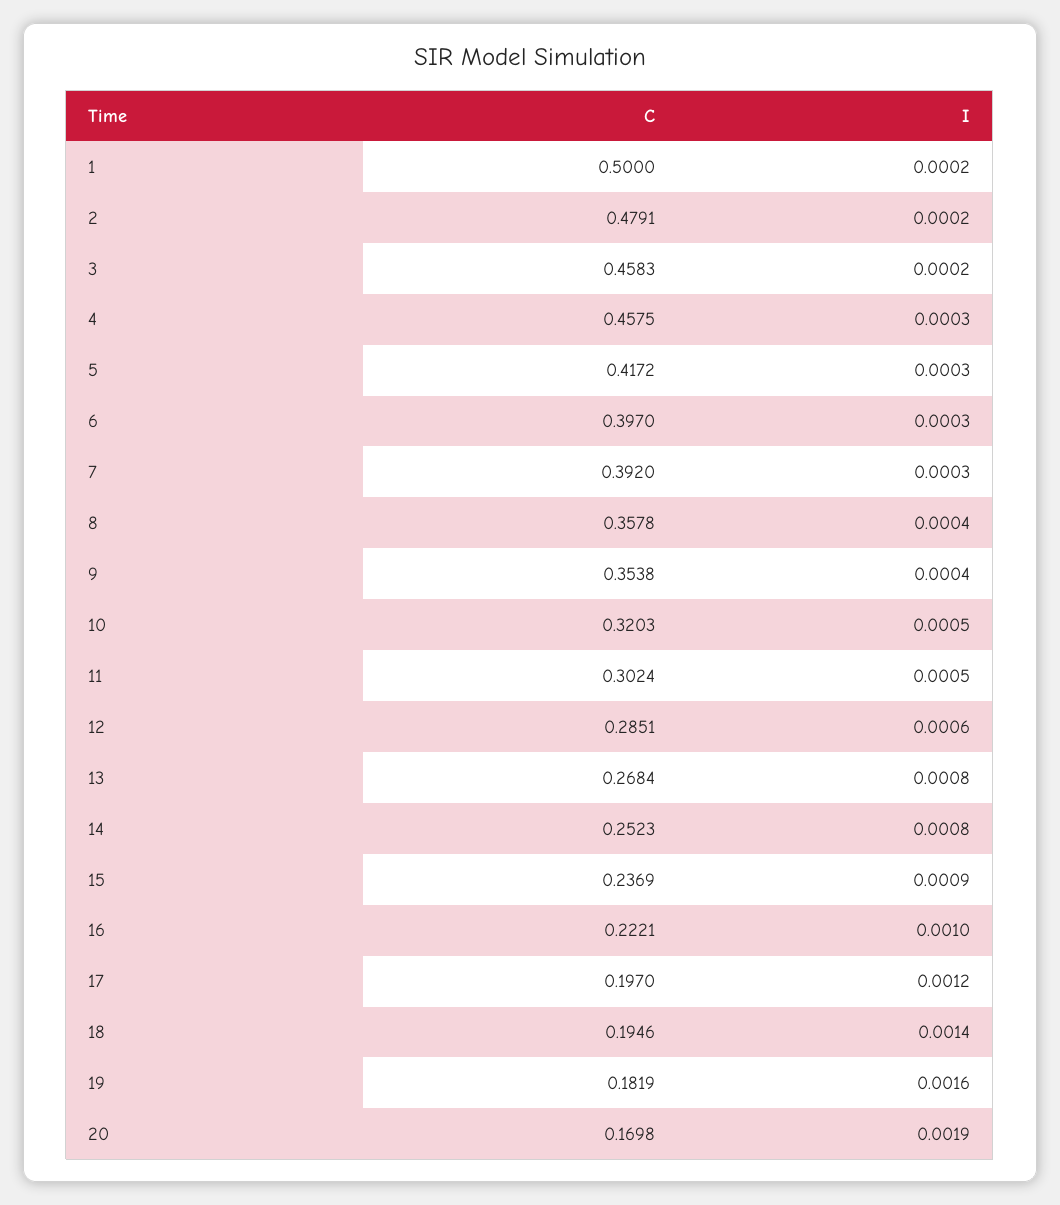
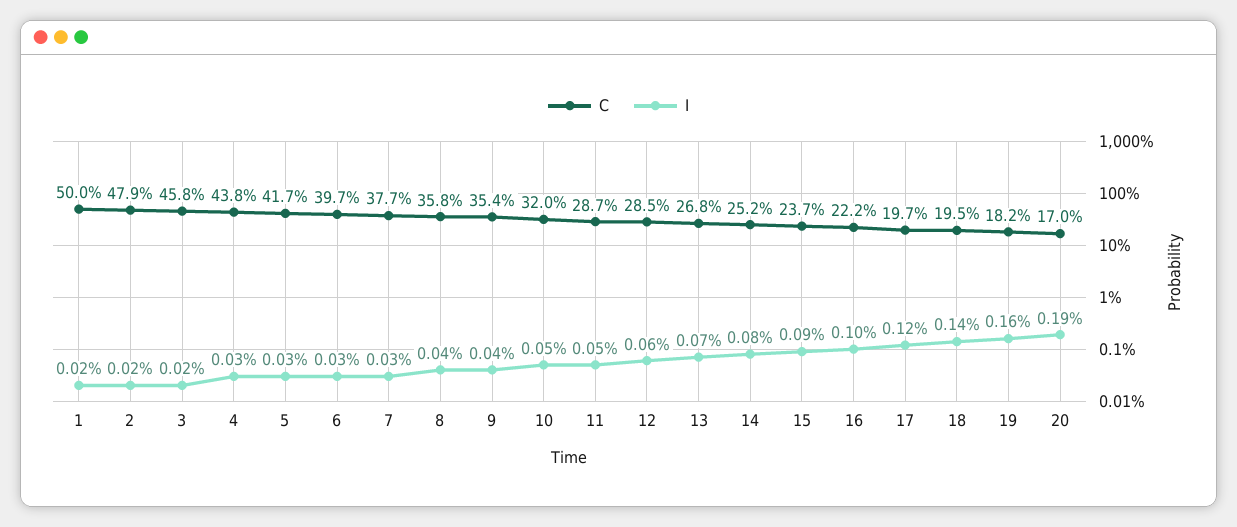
C, 4: 0.4575 -> 0.438
C, 7: 0.392 -> 0.377
C, 11: 0.3024 -> 0.287
I, 13: 0.0008 -> 0.0007

